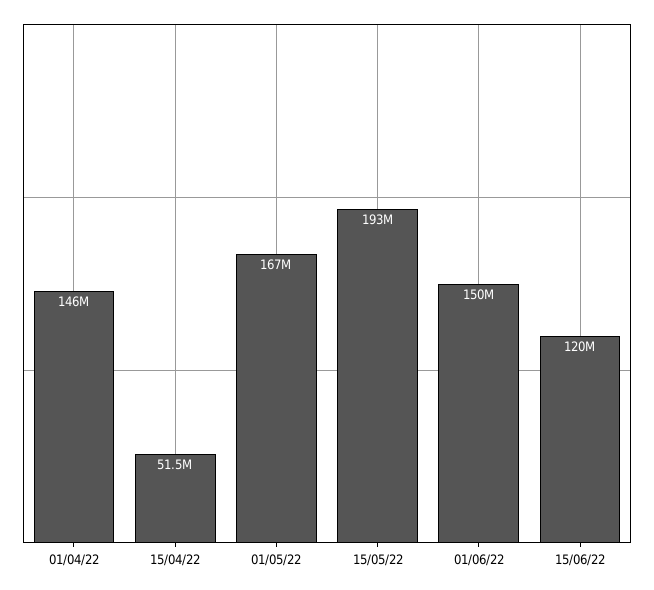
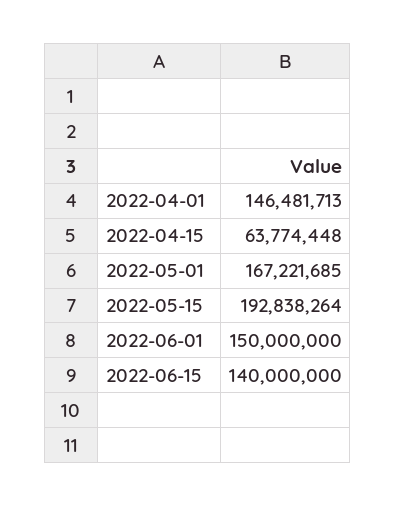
15/04/22: 51500000 -> 63774448
15/06/22: 120000000 -> 140000000

